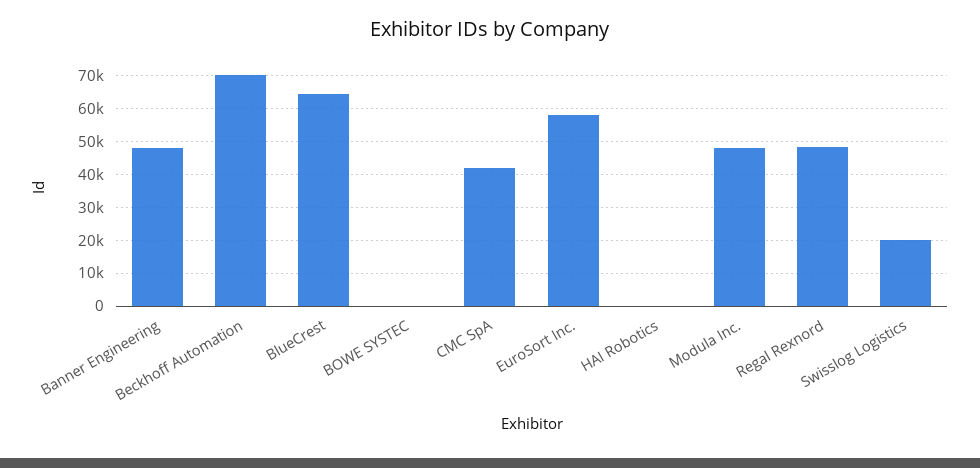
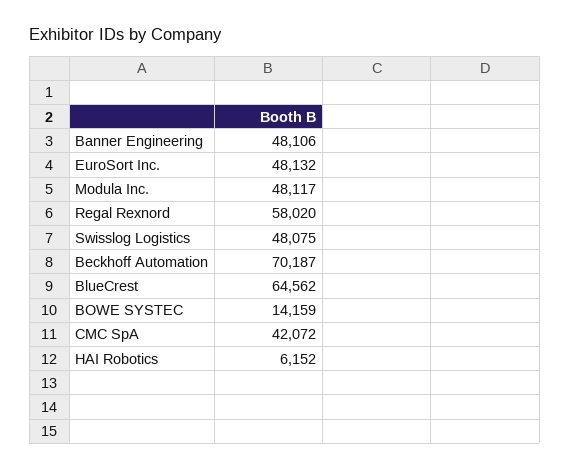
BOWE SYSTEC: 0 -> 14159
EuroSort Inc.: 58000 -> 48132
HAI Robotics: 0 -> 6152
Regal Rexnord: 48000 -> 58020
Swisslog Logistics: 20000 -> 48075

